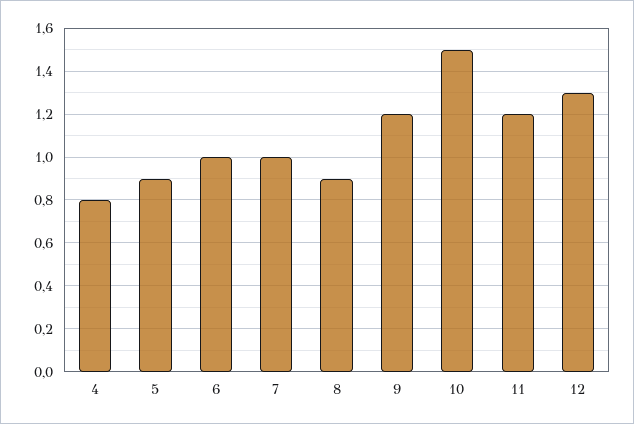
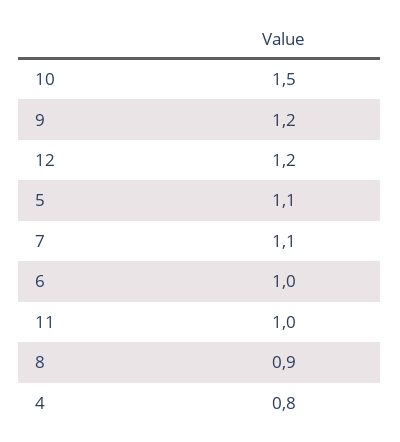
5: 0.9 -> 1.1
7: 1 -> 1.1
11: 1.2 -> 1
12: 1.3 -> 1.2

